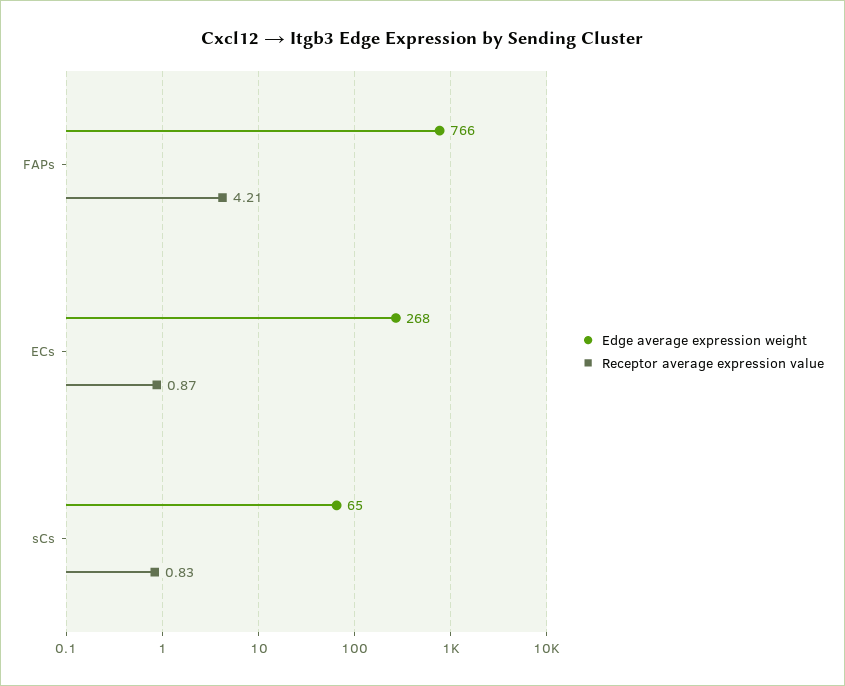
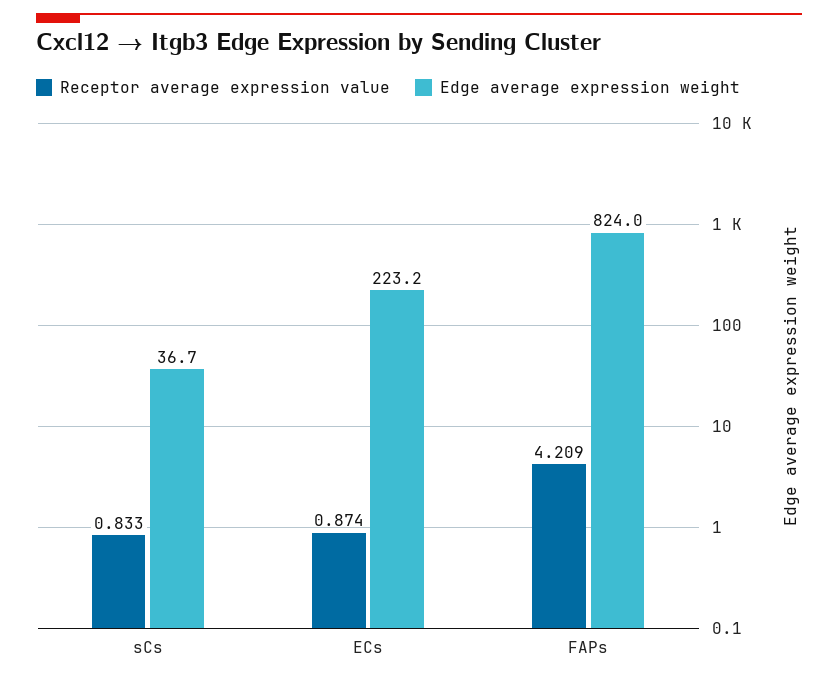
Edge average expression weight, FAPs: 766 -> 824
Edge average expression weight, ECs: 268 -> 223.2
Edge average expression weight, sCs: 65 -> 36.7

